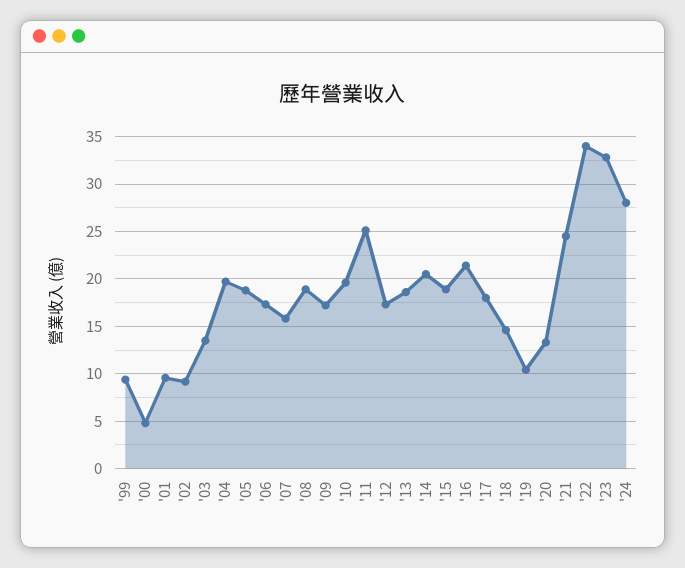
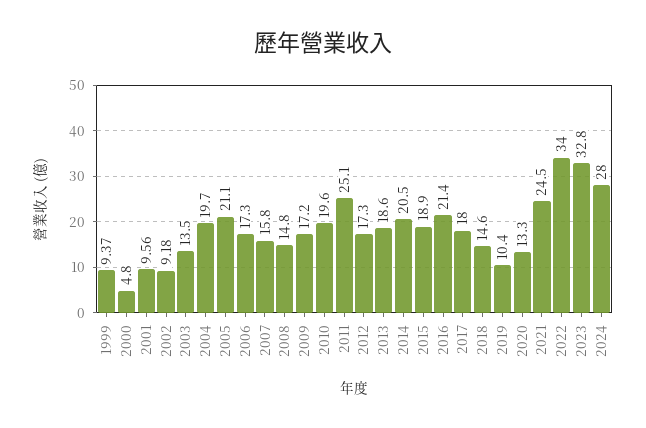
'05: 19 -> 21.1
'08: 19 -> 14.8

